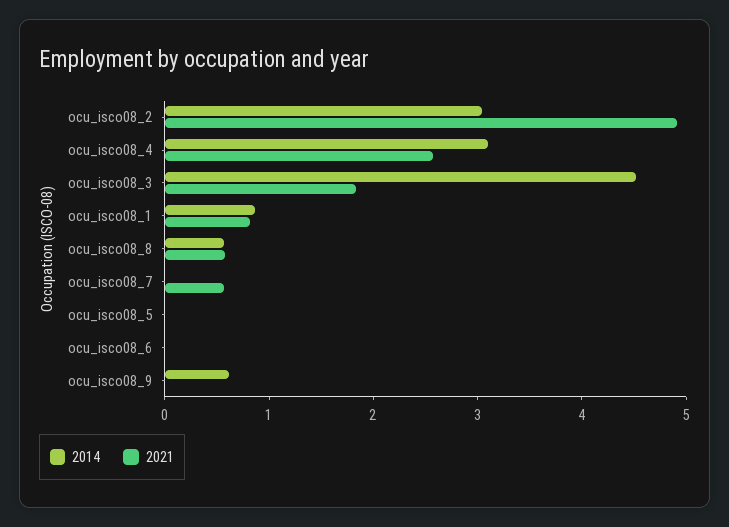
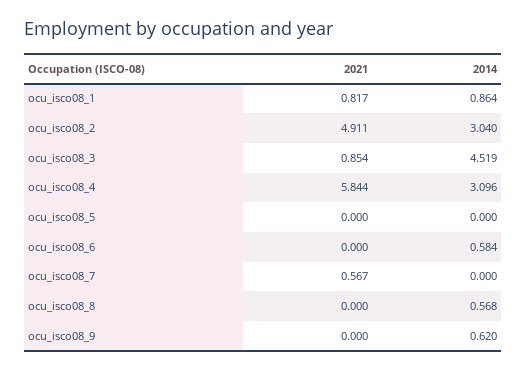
2021, ocu_isco08_4: 2.6 -> 5.844
2021, ocu_isco08_3: 1.8 -> 0.854
2021, ocu_isco08_8: 0.6 -> 0
2014, ocu_isco08_6: 0 -> 0.584

